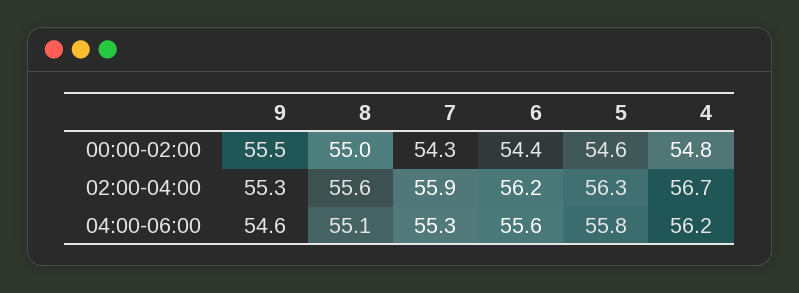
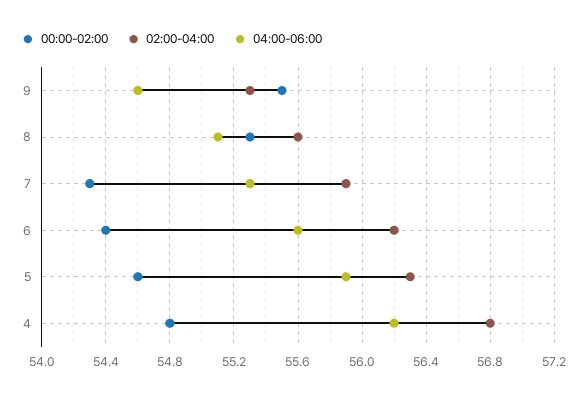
00:00-02:00, 8: 55 -> 55.3
02:00-04:00, 4: 56.7 -> 56.8
04:00-06:00, 5: 55.8 -> 55.9

